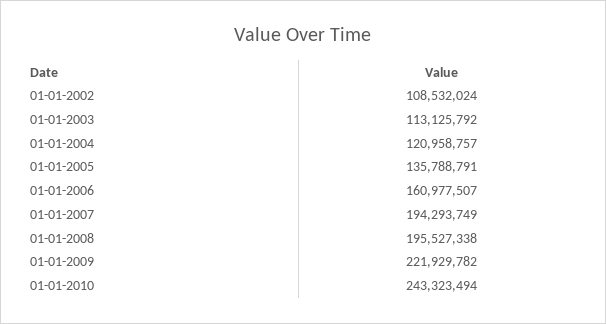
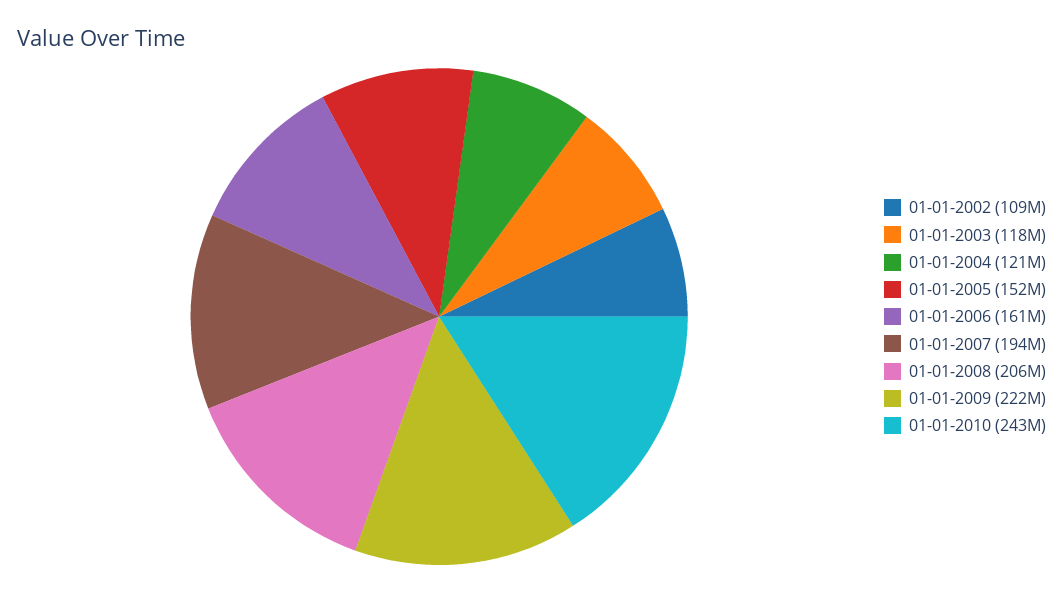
01-01-2003: 113125792 -> 118000000
01-01-2005: 135788791 -> 152000000
01-01-2008: 195527338 -> 206000000

